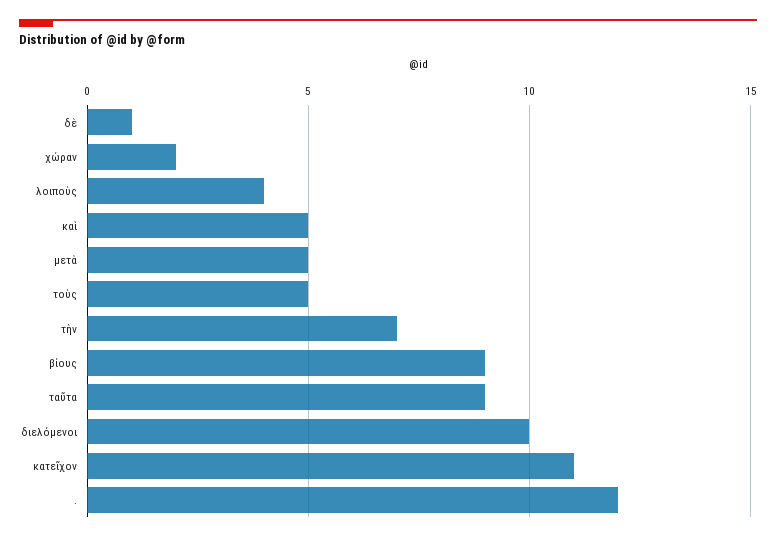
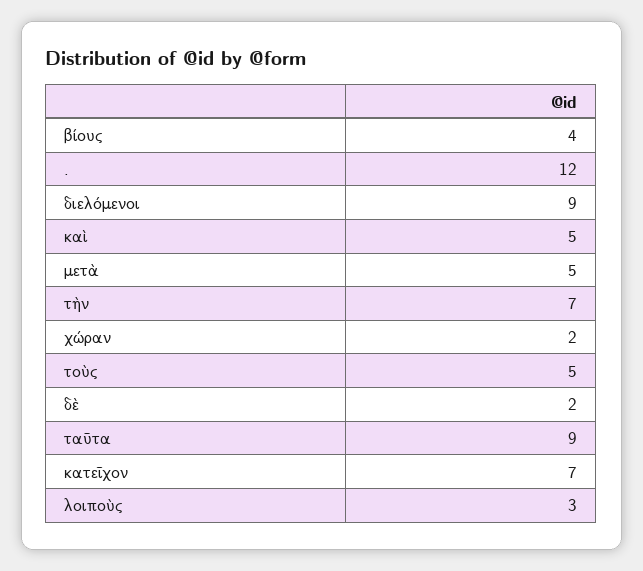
δὲ: 1 -> 2
λοιποὺς: 4 -> 3
βίους: 9 -> 4
διελόμενοι: 10 -> 9
κατεῖχον: 11 -> 7

